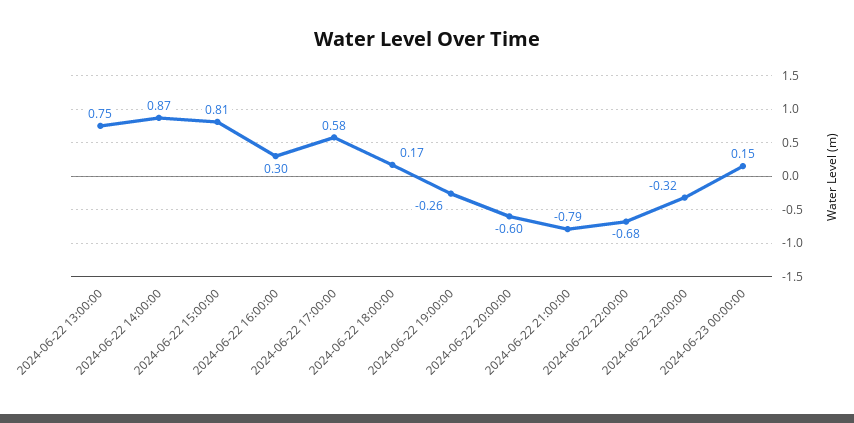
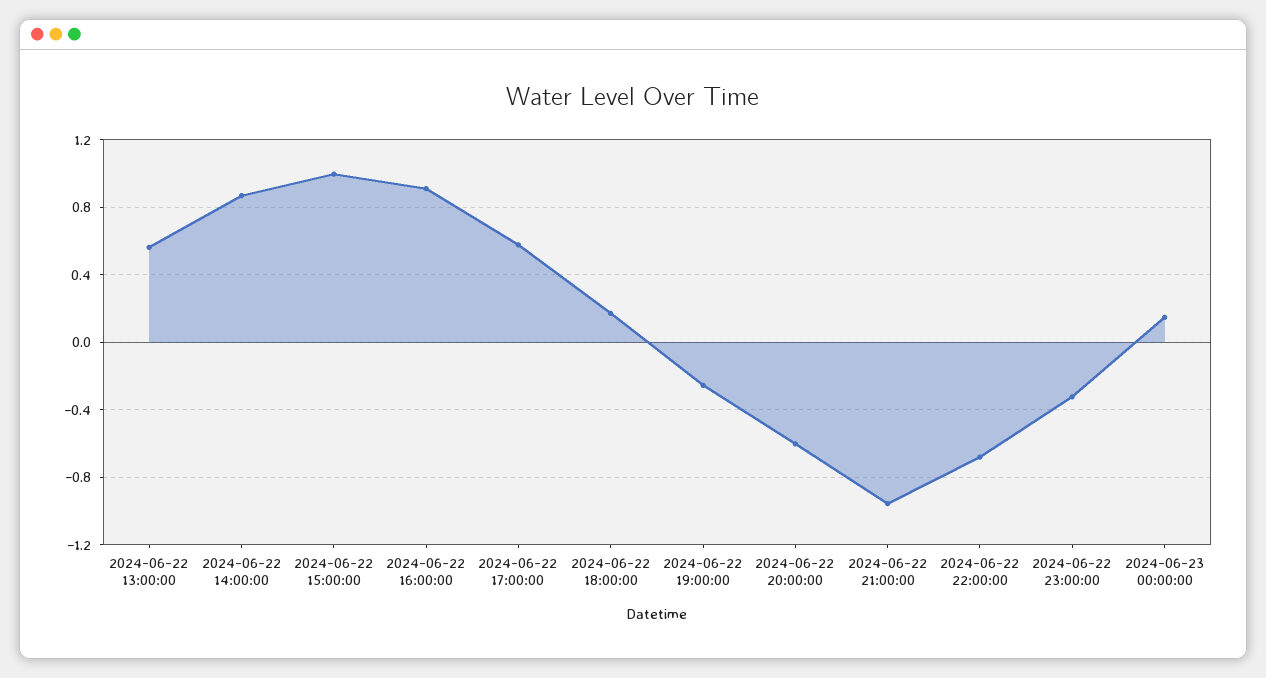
2024-06-22 13:00:00: 0.75 -> 0.55
2024-06-22 15:00:00: 0.81 -> 1
2024-06-22 16:00:00: 0.3 -> 0.9
2024-06-22 21:00:00: -0.79 -> -0.95

